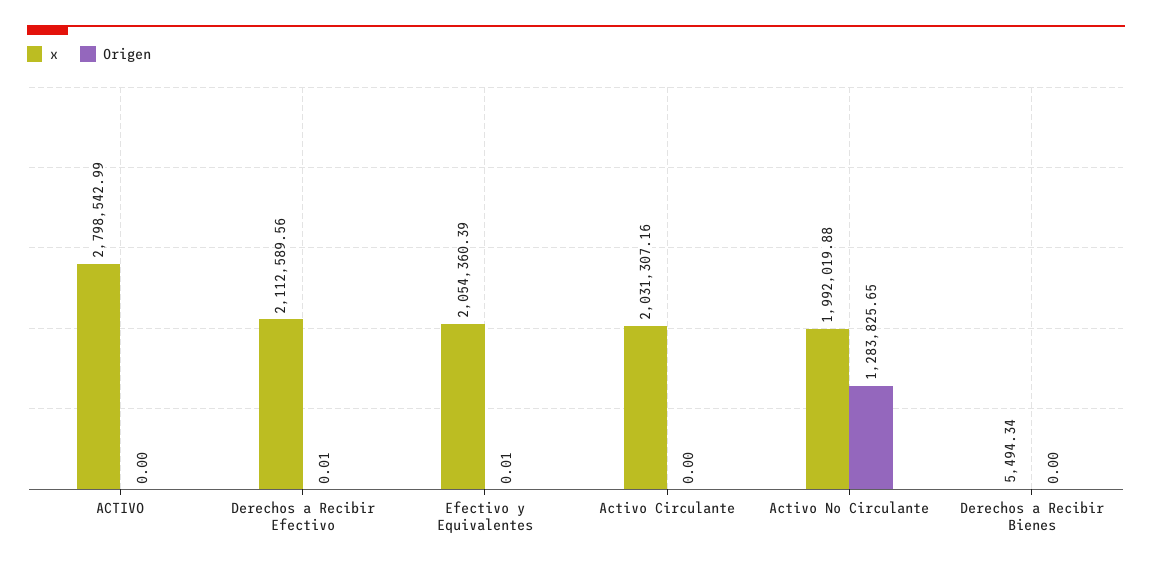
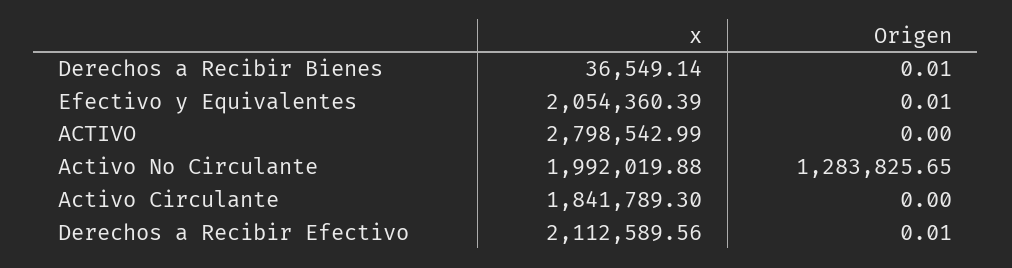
x, Activo Circulante: 2031307.16 -> 1841789.3
x, Derechos a Recibir Bienes: 5494.34 -> 36549.14
Origen, Derechos a Recibir Bienes: 0 -> 0.01

